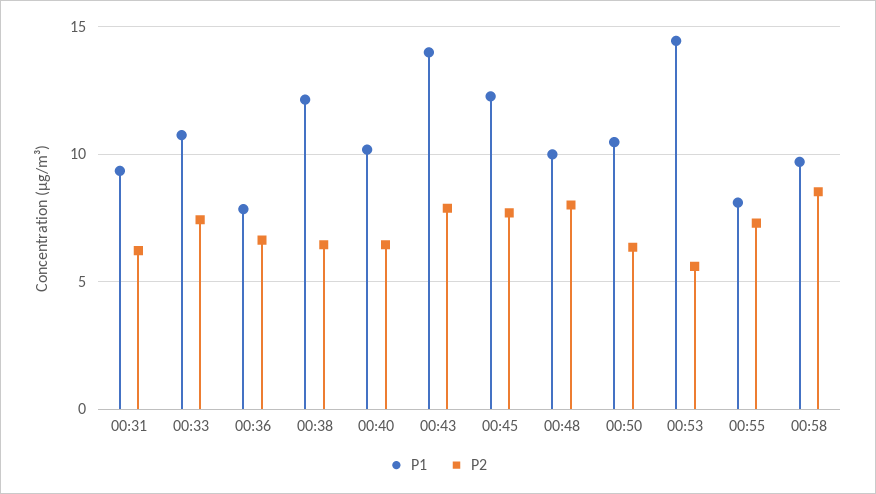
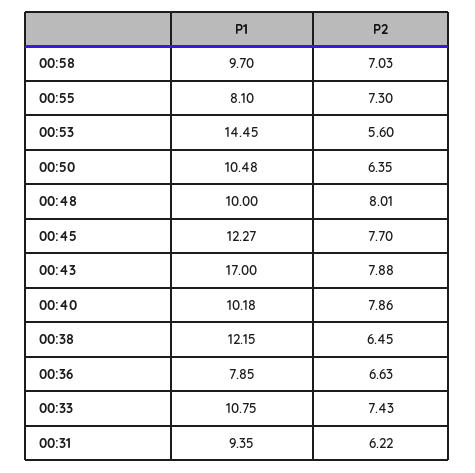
P2, 00:40: 6.5 -> 7.86
P1, 00:43: 14 -> 17
P2, 00:58: 8.5 -> 7.03

